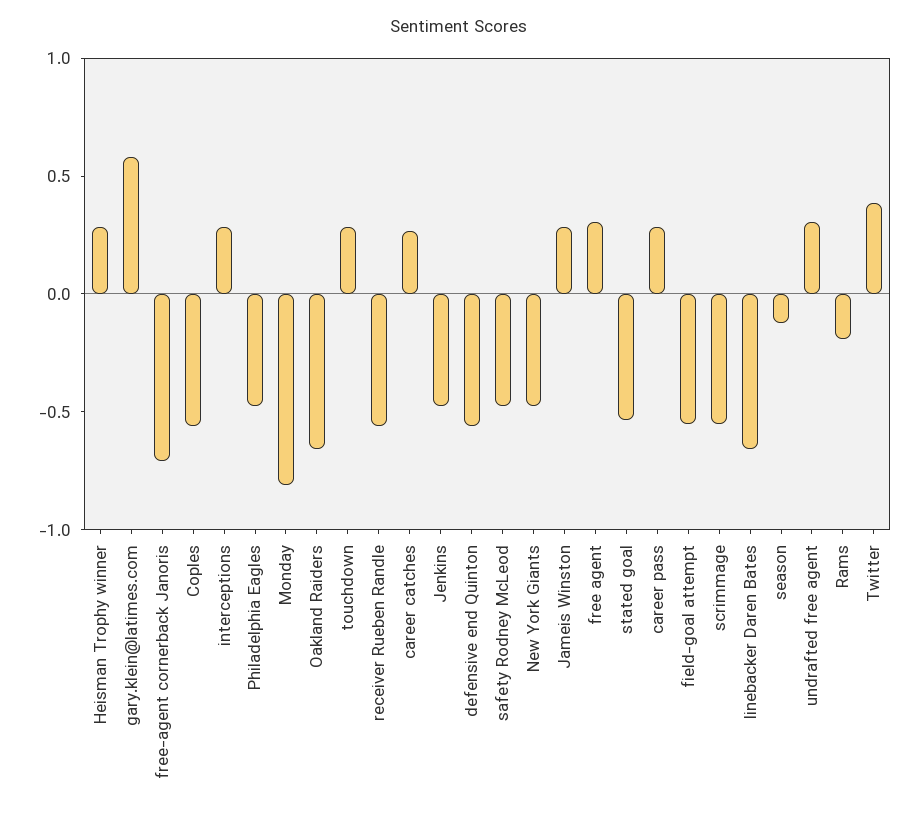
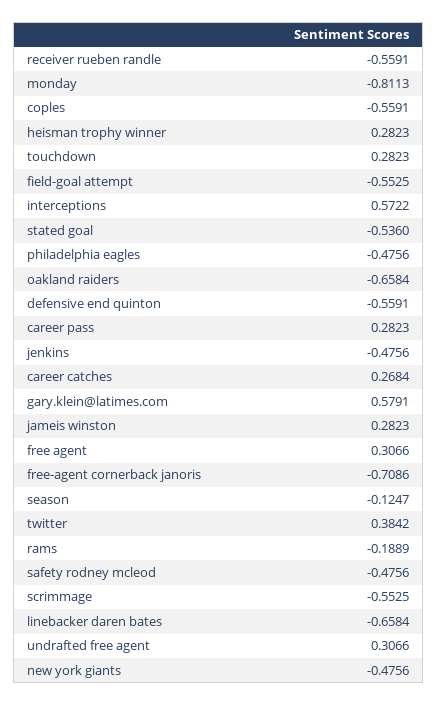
interceptions: 0.3 -> 0.5722

